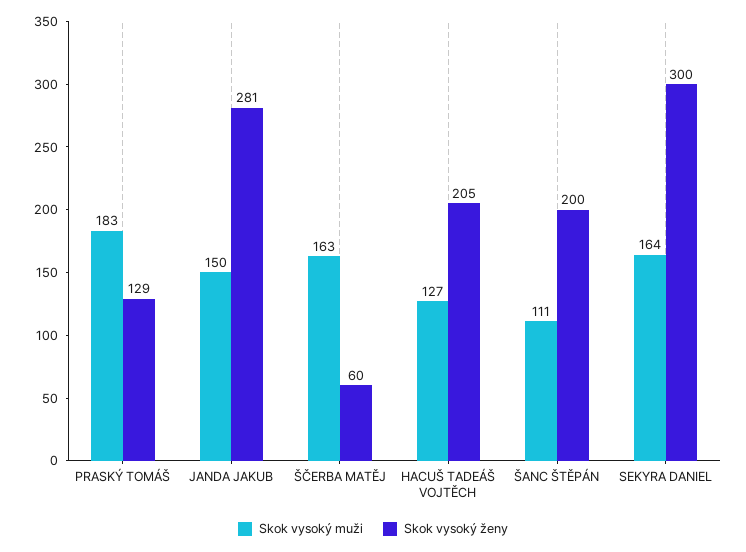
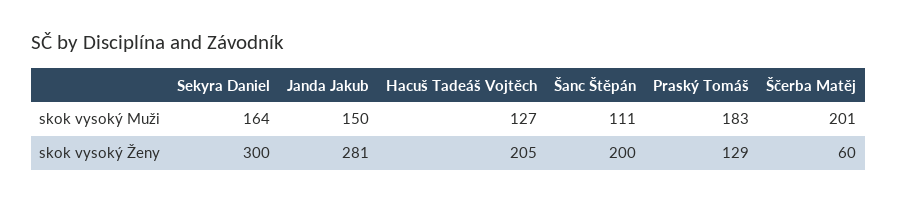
Skok vysoký muži, ŠČERBA MATĚJ: 163 -> 201

